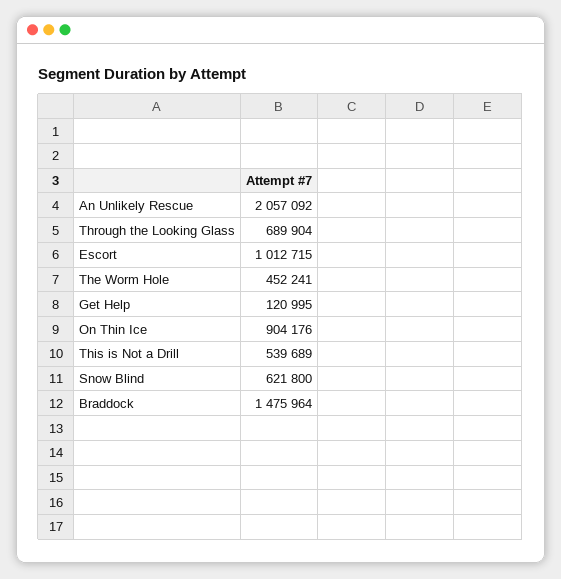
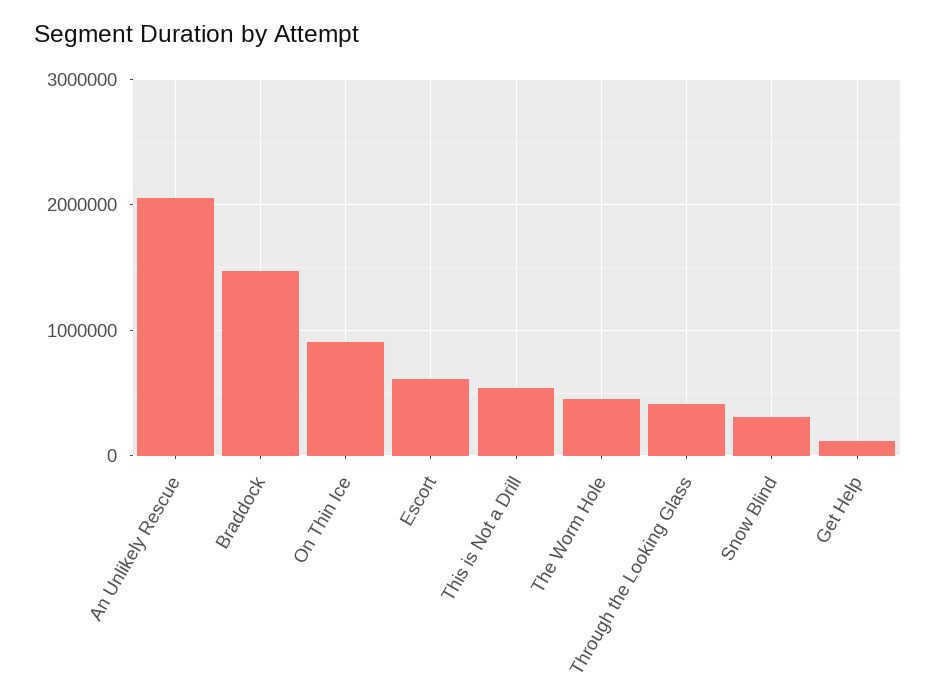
Through the Looking Glass: 689904 -> 400000
Escort: 1012715 -> 600000
Snow Blind: 621800 -> 300000

